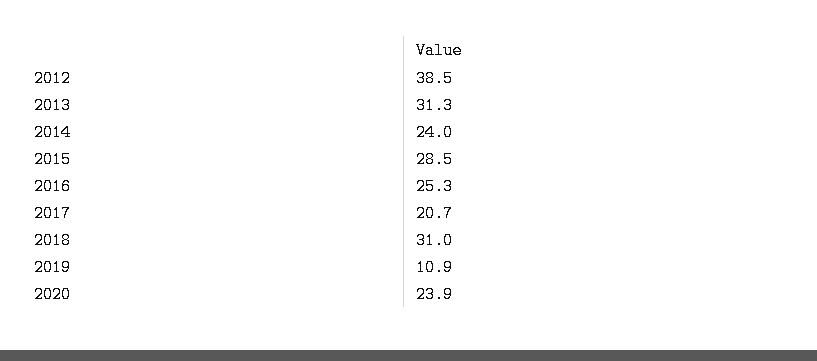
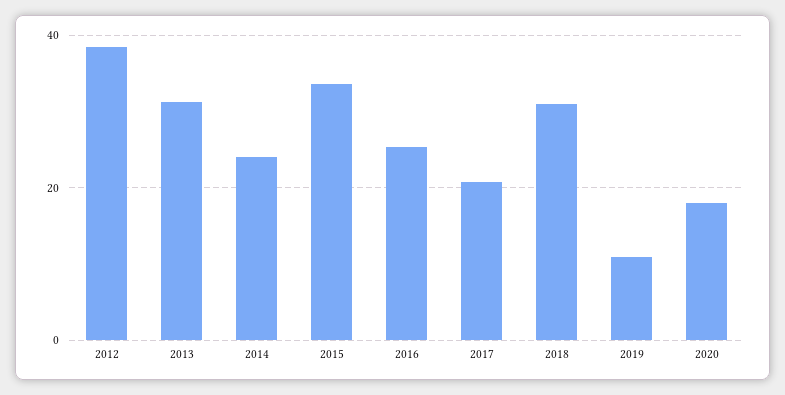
2015: 28.5 -> 34
2020: 23.9 -> 18

